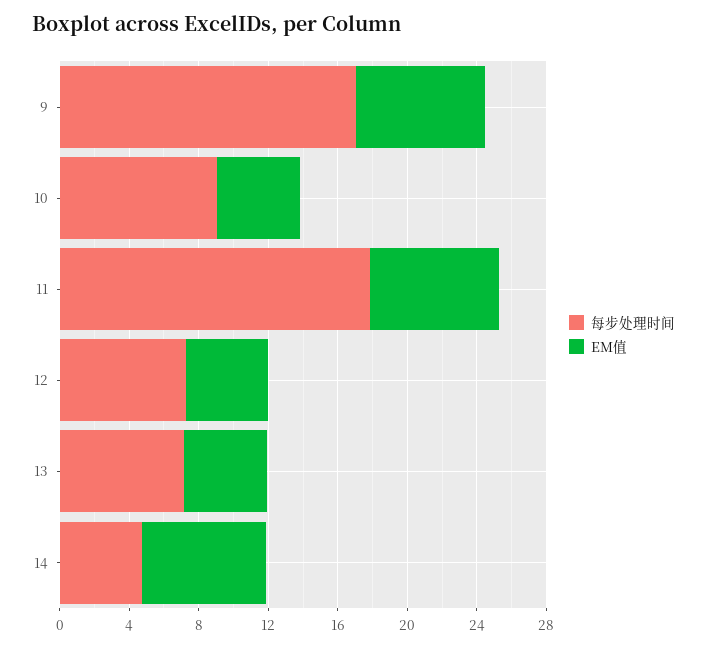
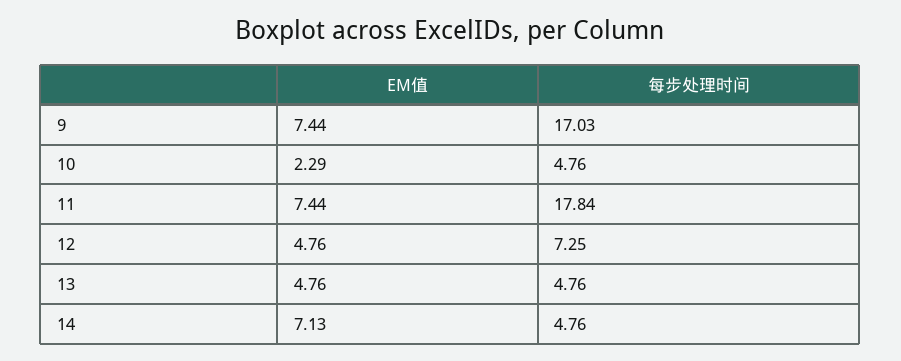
每步处理时间, 10: 9 -> 4.76
EM值, 10: 5 -> 2.29
每步处理时间, 13: 7 -> 4.76

